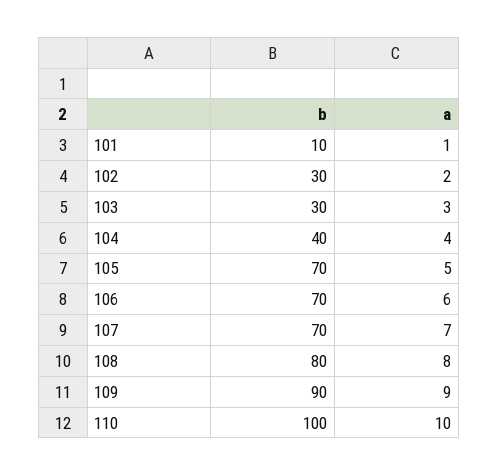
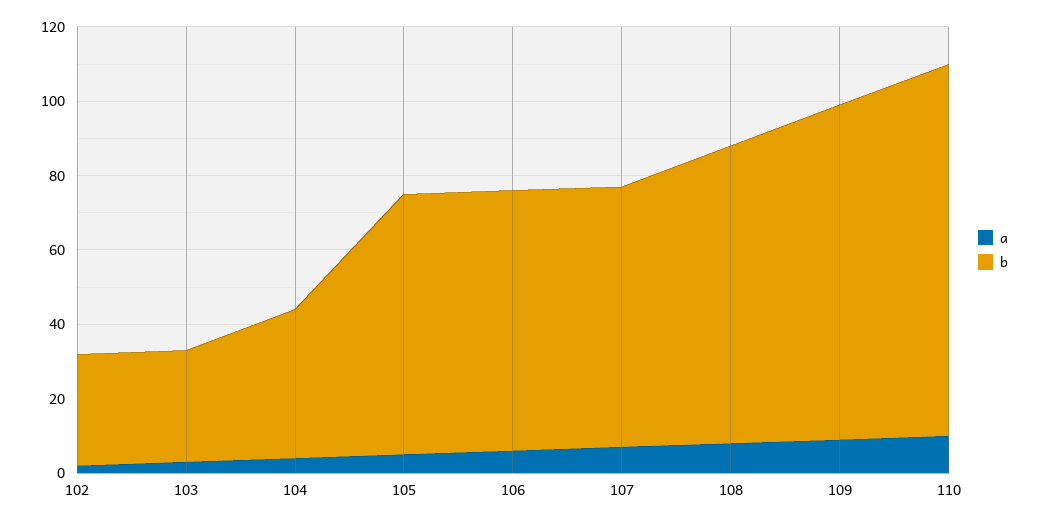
b, 101: 10 -> none
a, 101: 1 -> none

